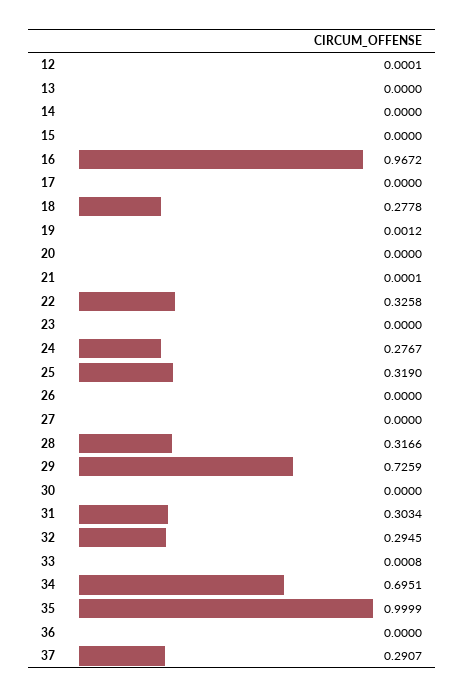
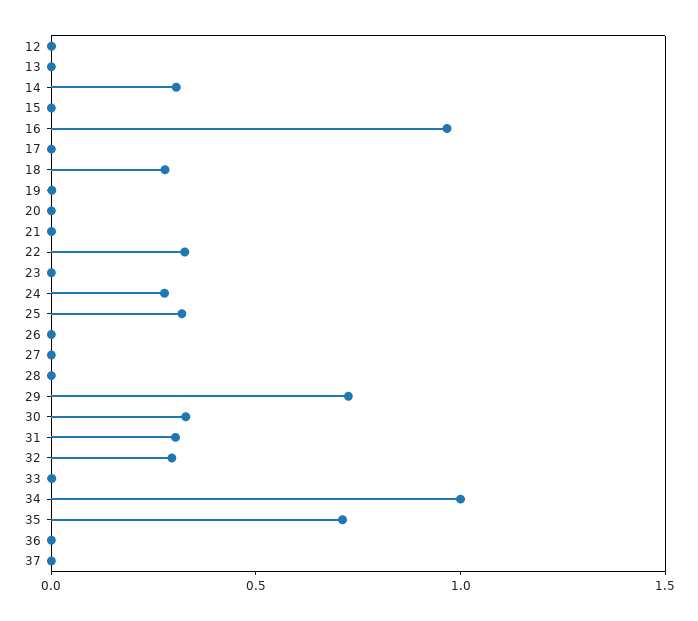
14: 0 -> 0.3
28: 0.3166 -> 0
30: 0 -> 0.3
34: 0.6951 -> 1
35: 0.9999 -> 0.7
37: 0.2907 -> 0

